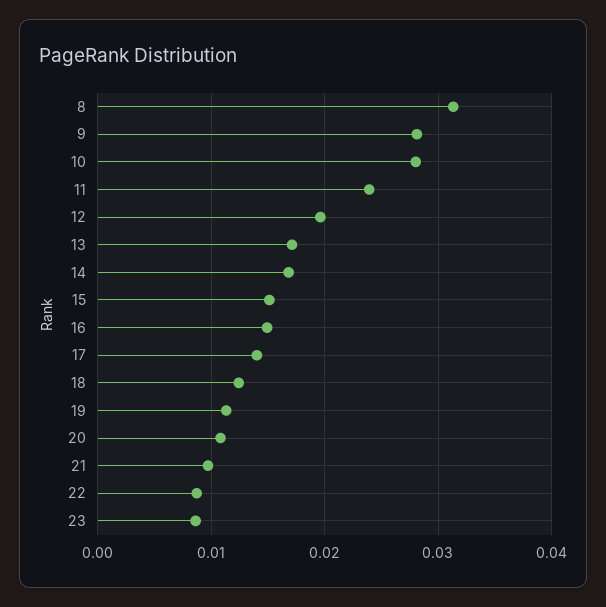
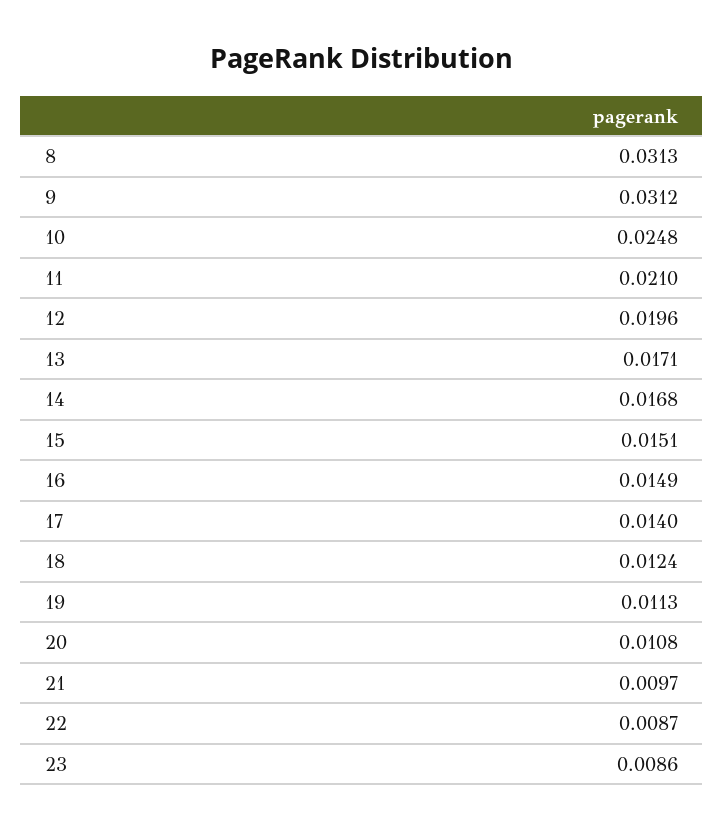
9: 0.028 -> 0.0312
10: 0.028 -> 0.0248
11: 0.024 -> 0.021

